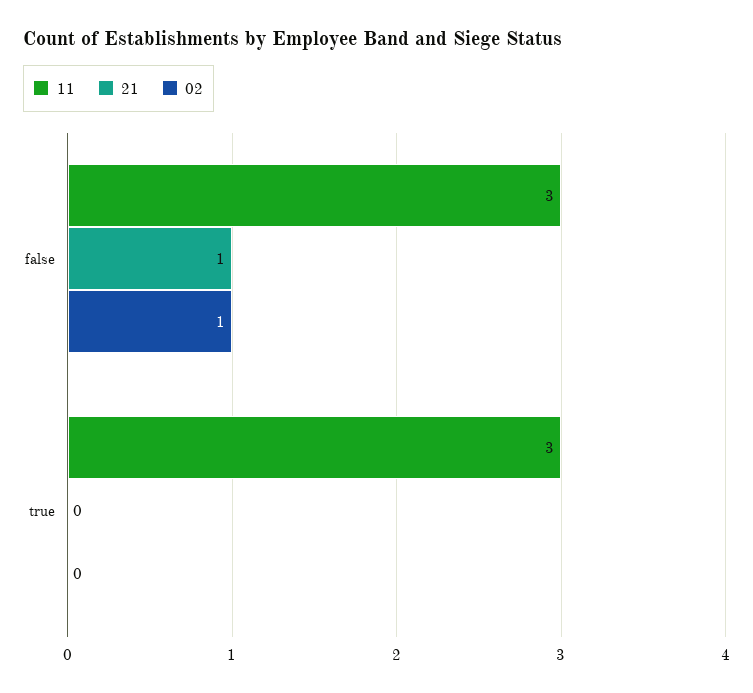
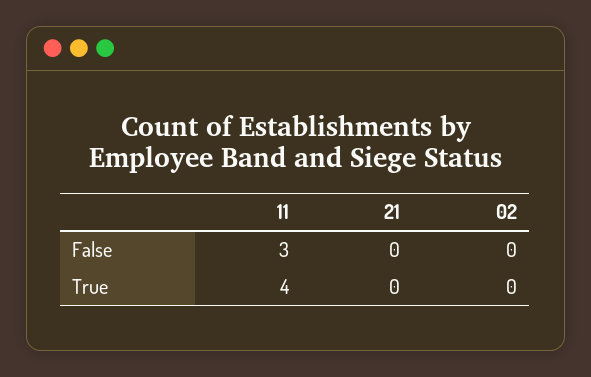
21, false: 1 -> 0
02, false: 1 -> 0
11, true: 3 -> 4

